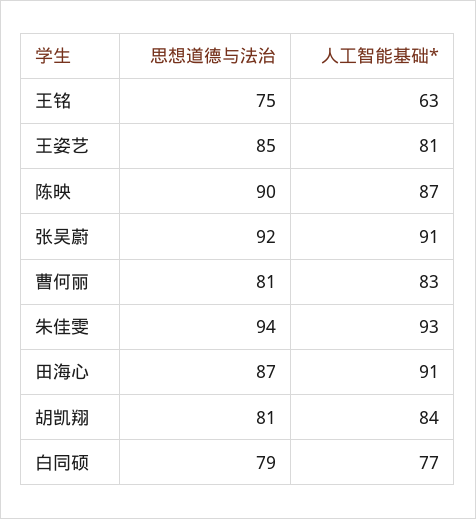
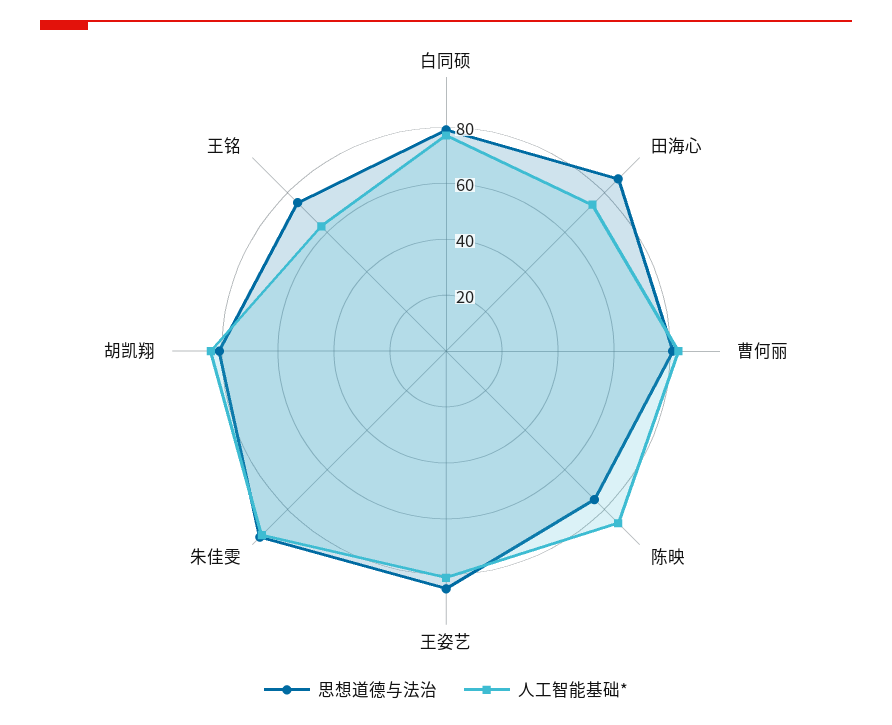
思想道德与法治, 陈映: 90 -> 75
思想道德与法治, 张吴蔚: 92 -> none
人工智能基础*, 张吴蔚: 91 -> none
人工智能基础*, 田海心: 91 -> 75

